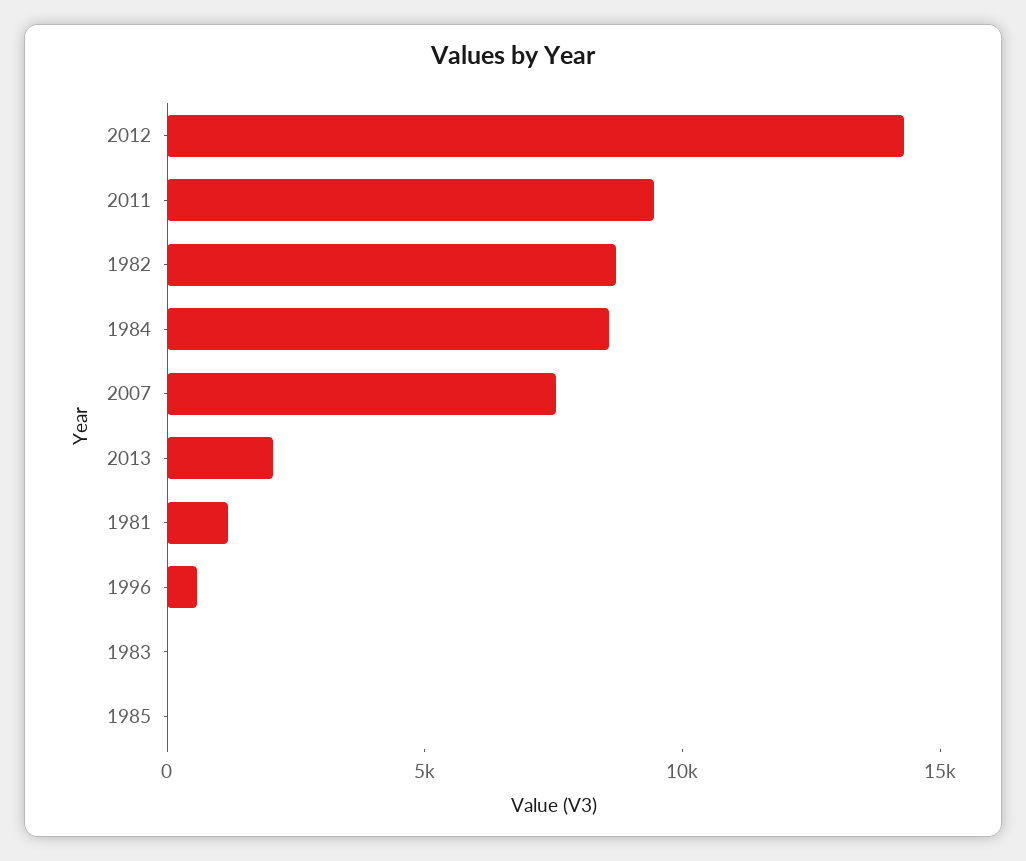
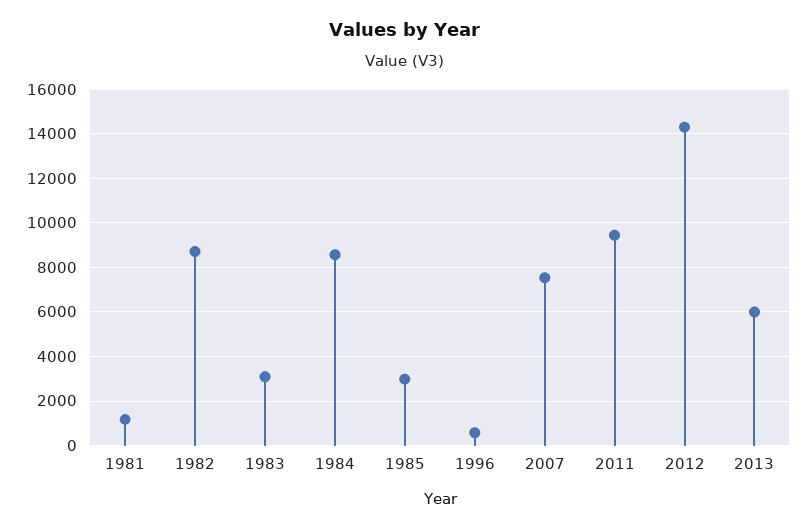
2013: 2000 -> 6000
1983: 0 -> 3000
1985: 0 -> 3000

